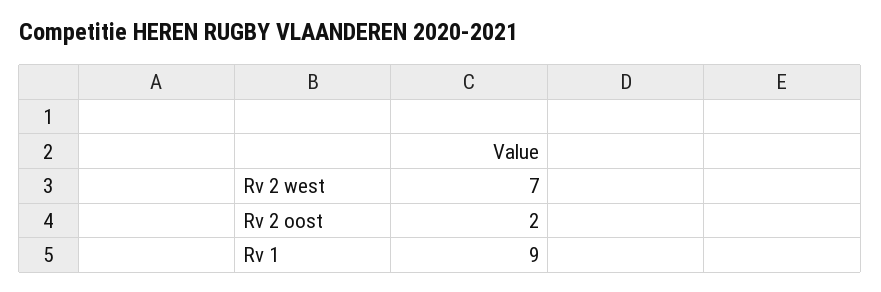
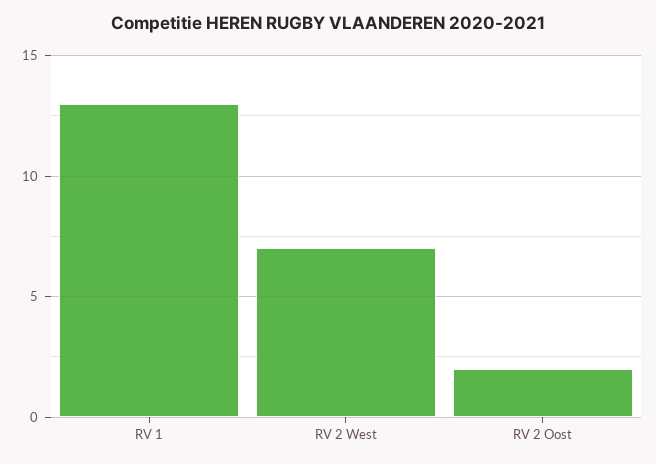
Rv 1: 9 -> 13

